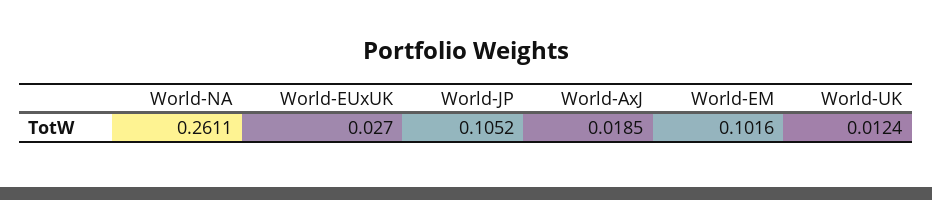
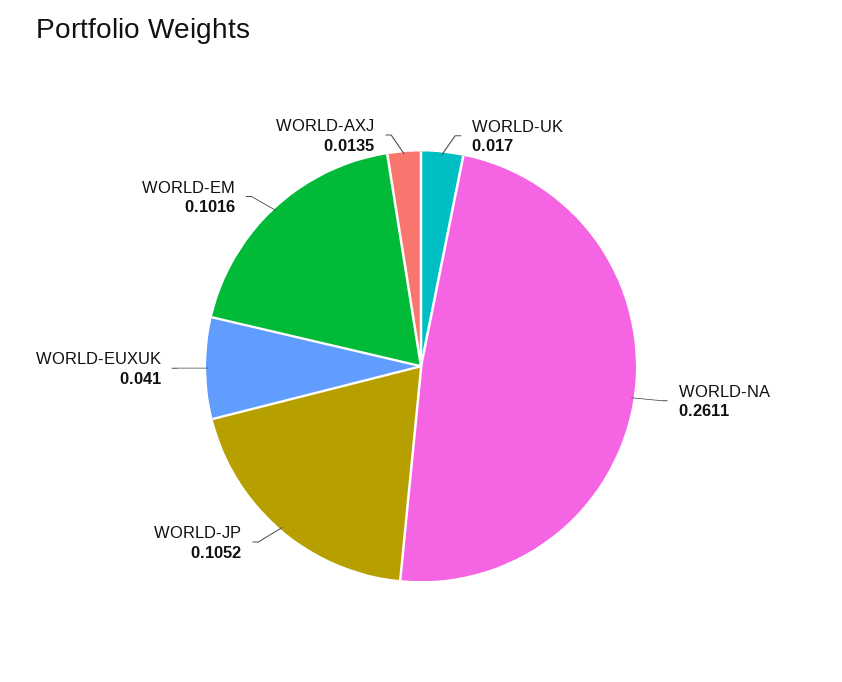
World-EUxUK: 0.027 -> 0.041
World-AxJ: 0.0185 -> 0.0135
World-UK: 0.0124 -> 0.017

